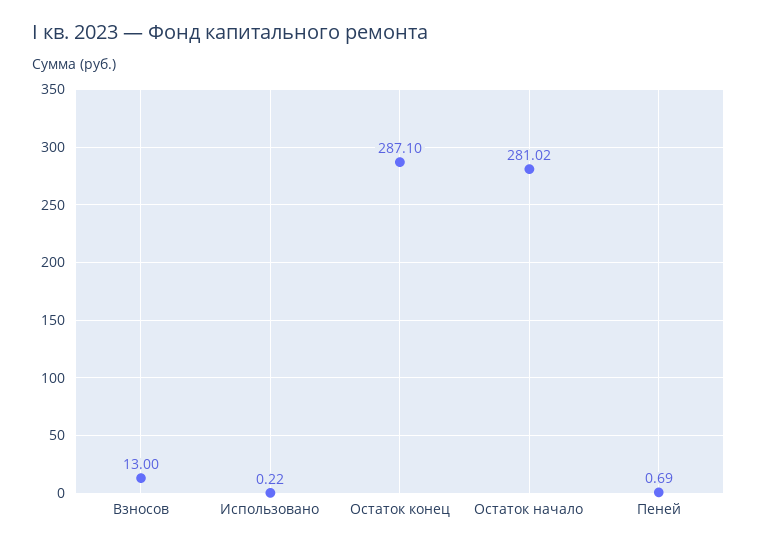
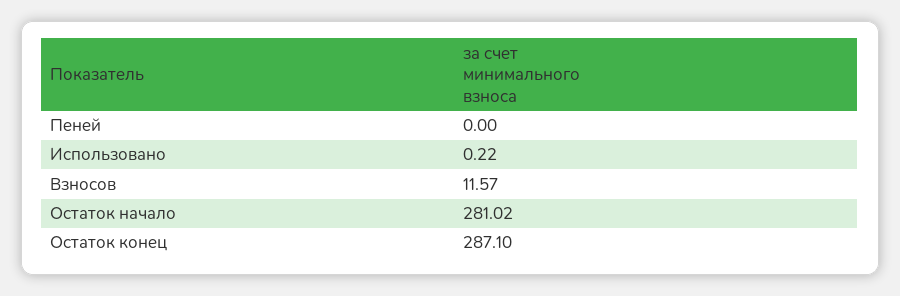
Взносов: 13 -> 11.57
Пеней: 0.69 -> 0

